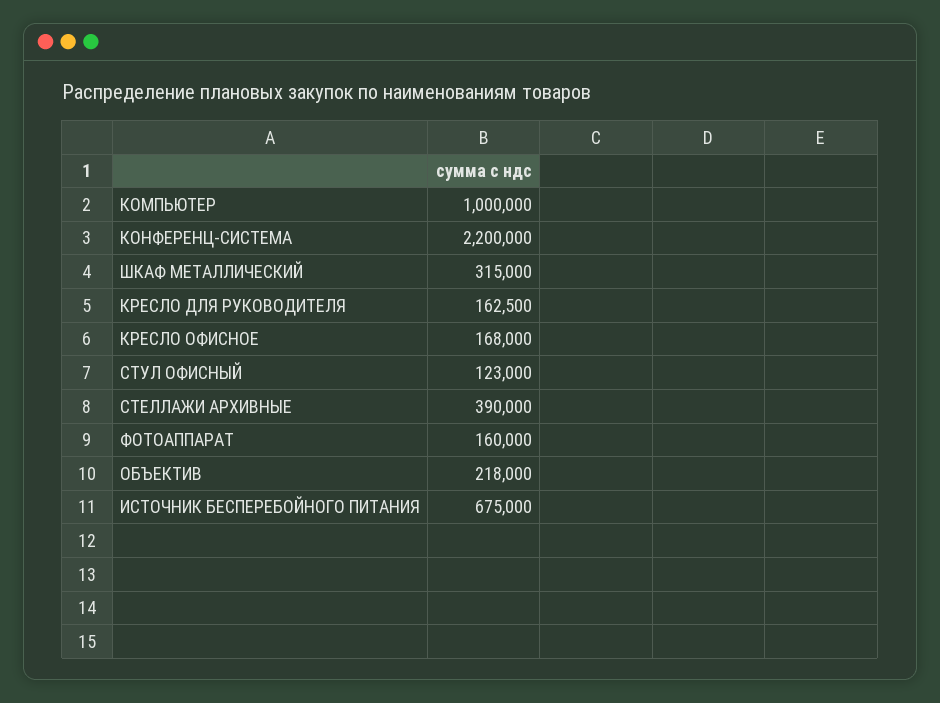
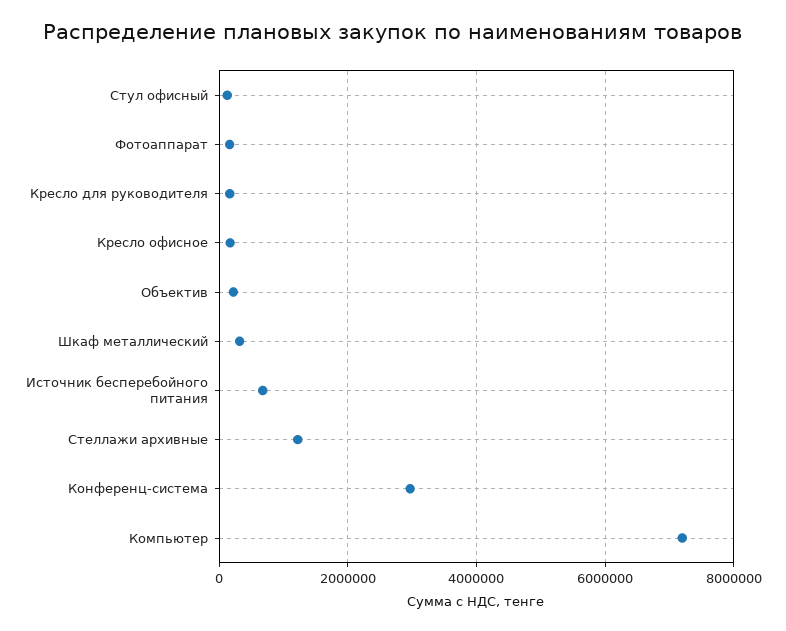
КОМПЬЮТЕР: 1000000 -> 7200000
КОНФЕРЕНЦ-СИСТЕМА: 2200000 -> 3000000
СТЕЛЛАЖИ АРХИВНЫЕ: 390000 -> 1200000

